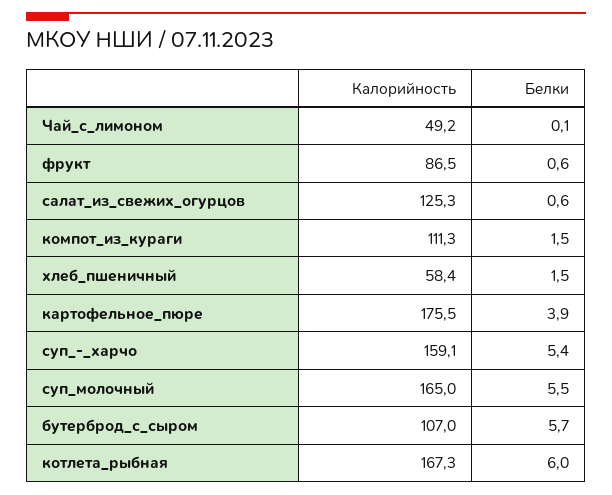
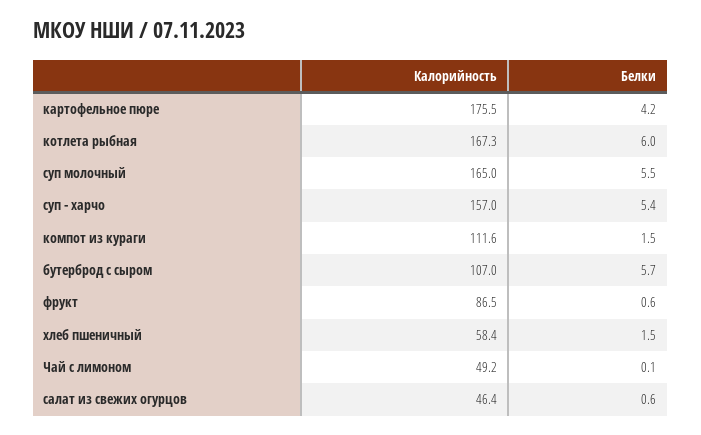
Калорийность, салат_из_свежих_огурцов: 125.3 -> 46.4
Калорийность, компот_из_кураги: 111.3 -> 111.6
Белки, картофельное_пюре: 3.9 -> 4.2
Калорийность, суп_-_харчо: 159.1 -> 157

